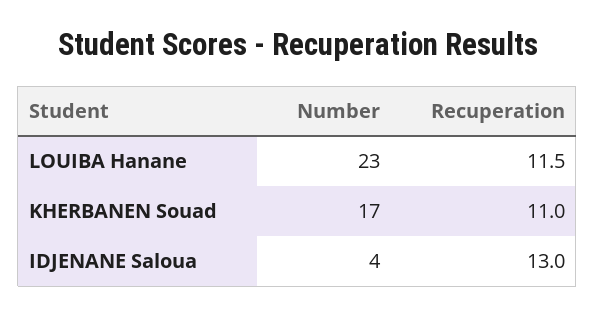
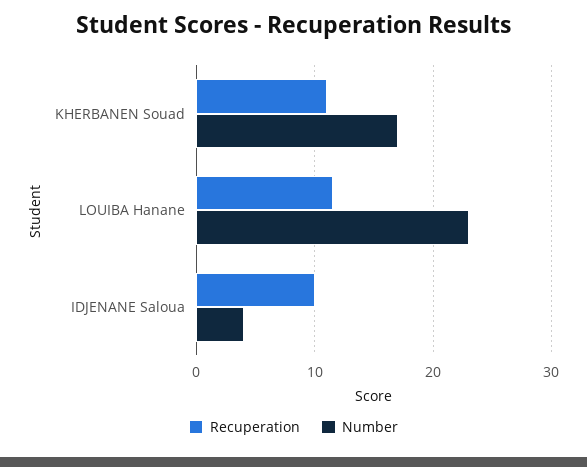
Recuperation, IDJENANE Saloua: 13 -> 10

